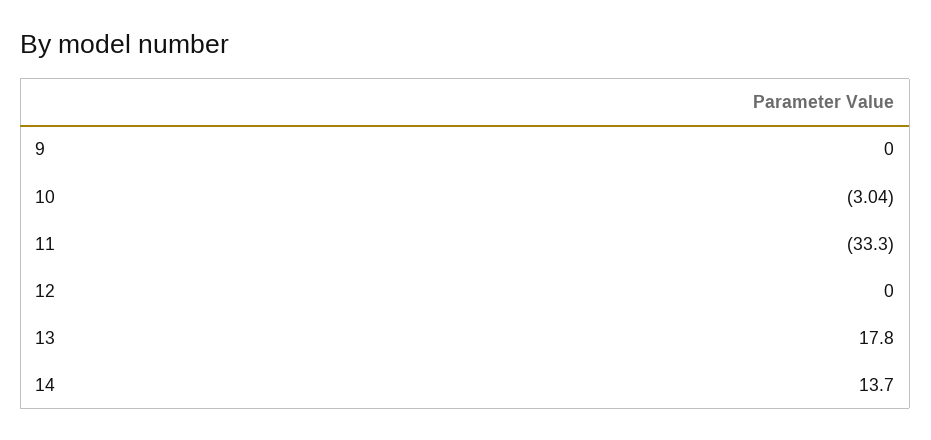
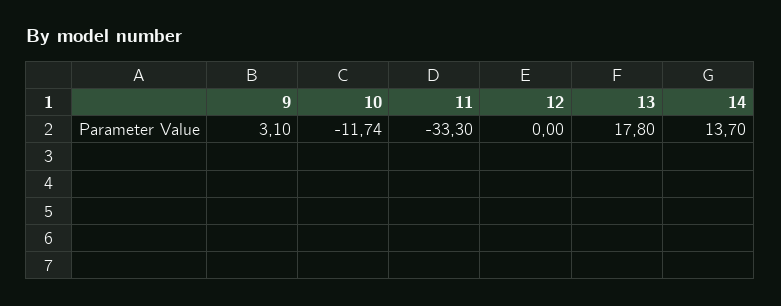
9: 0 -> 3.1
10: -3.04 -> -11.74

